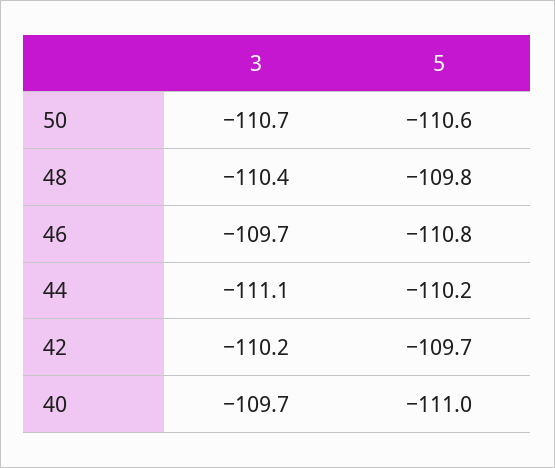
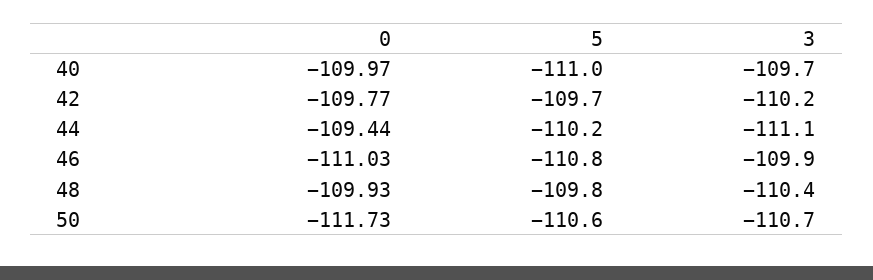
3, 46: -109.7 -> -109.9
0, 40: none -> -109.97
0, 42: none -> -109.77
0, 44: none -> -109.44
0, 46: none -> -111.03
0, 48: none -> -109.93
0, 50: none -> -111.73

